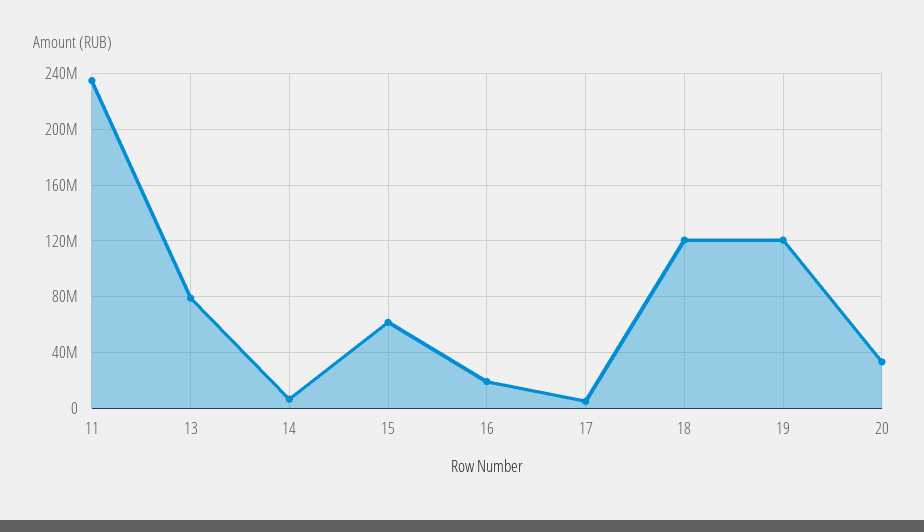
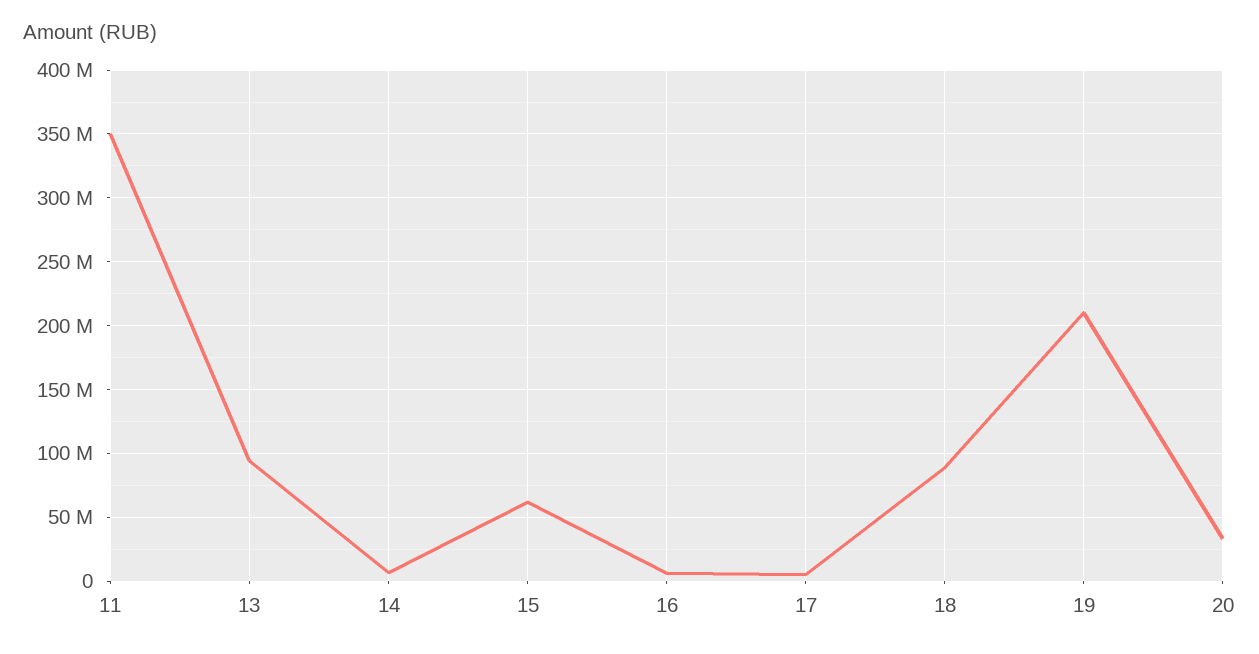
11: 235000000 -> 350000000
13: 80000000 -> 95000000
16: 20000000 -> 5000000
18: 120000000 -> 90000000
19: 120000000 -> 210000000

